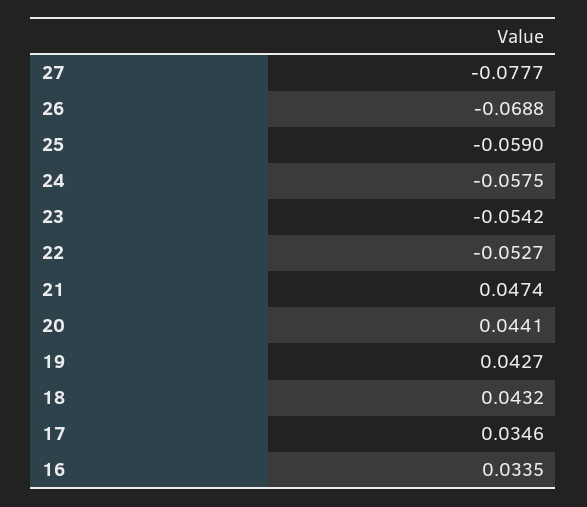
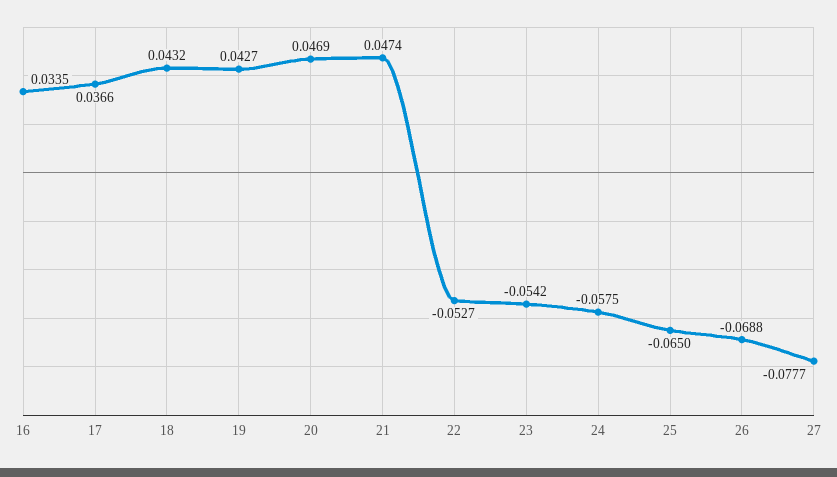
25: -0.059 -> -0.065
20: 0.0441 -> 0.0469
17: 0.0346 -> 0.0366

